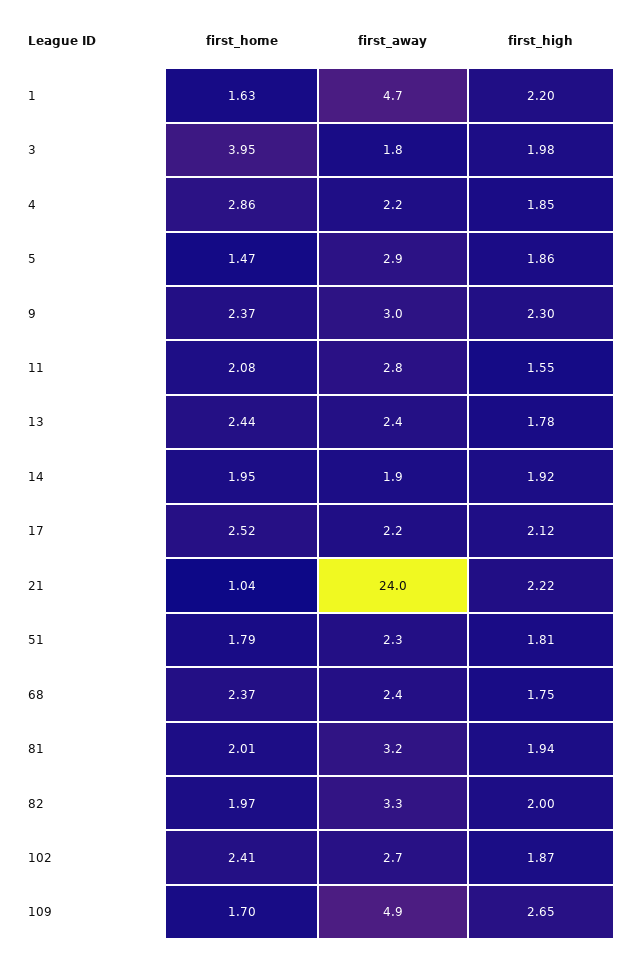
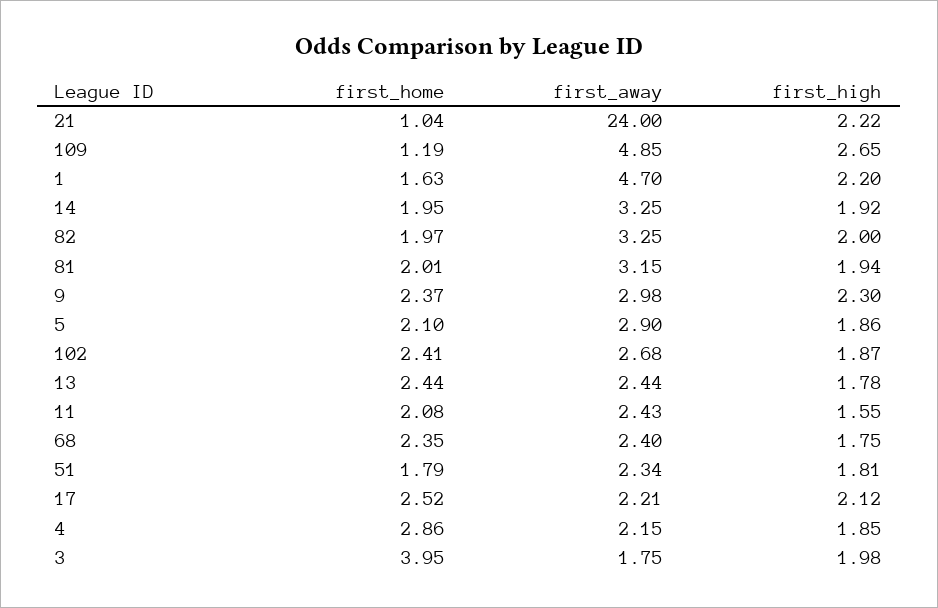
first_home, 5: 1.47 -> 2.1
first_away, 11: 2.8 -> 2.43
first_away, 14: 1.9 -> 3.25
first_home, 68: 2.37 -> 2.35
first_home, 109: 1.7 -> 1.19

